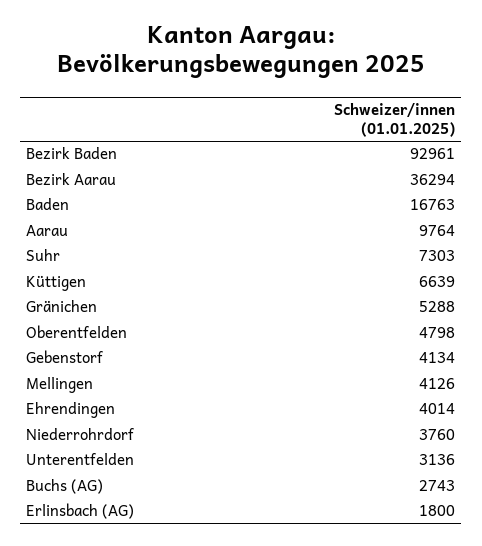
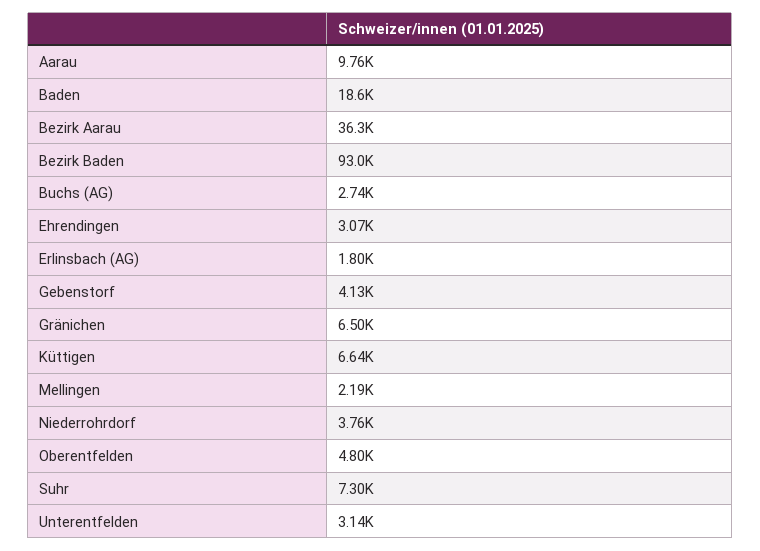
Baden: 16763 -> 18600
Gränichen: 5288 -> 6500
Mellingen: 4126 -> 2190
Ehrendingen: 4014 -> 3070

